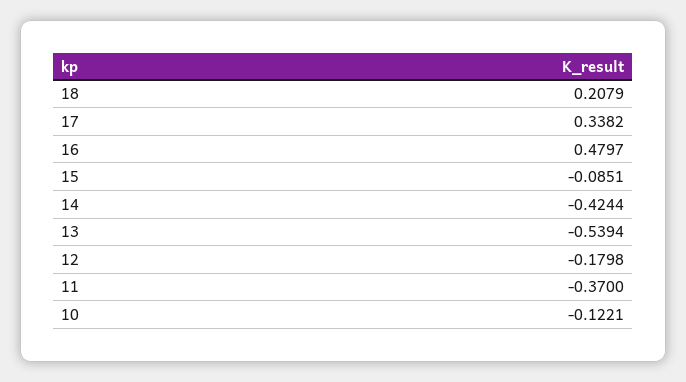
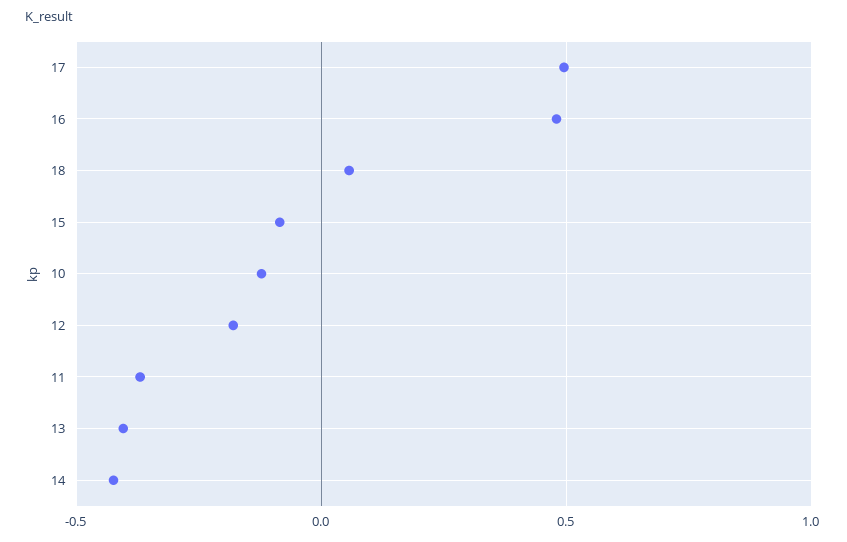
18: 0.2079 -> 0.05
17: 0.3382 -> 0.5
13: -0.5394 -> -0.4

